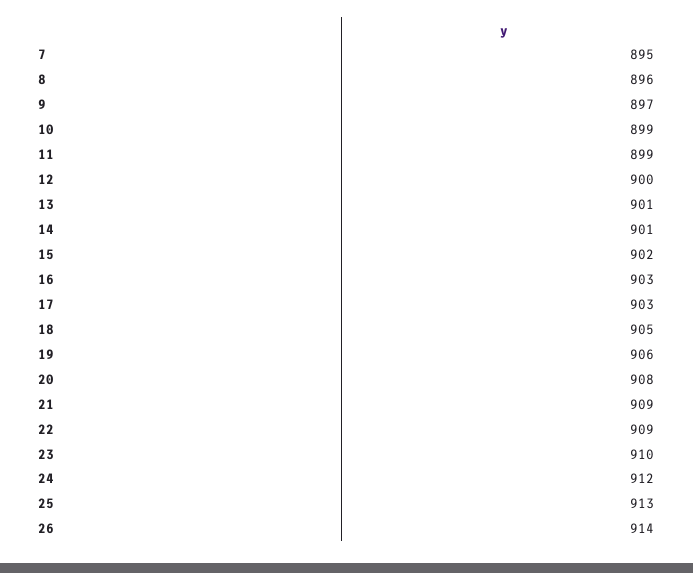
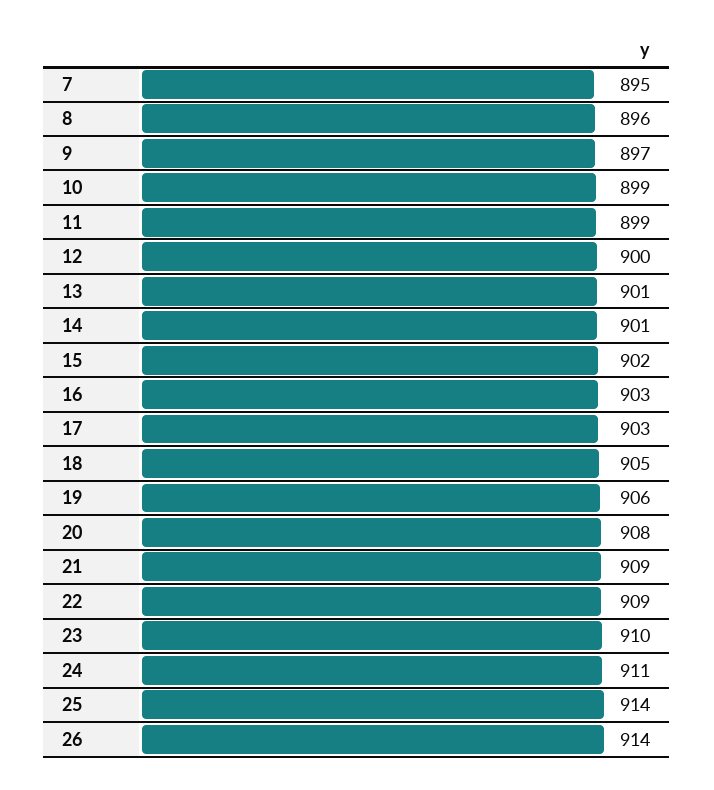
24: 912 -> 911
25: 913 -> 914

